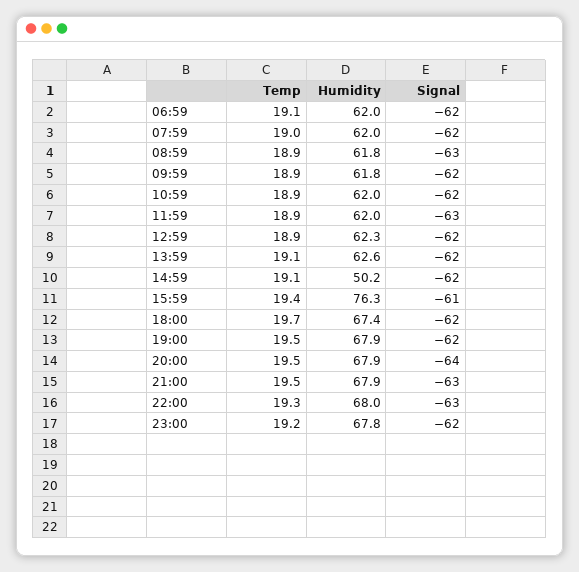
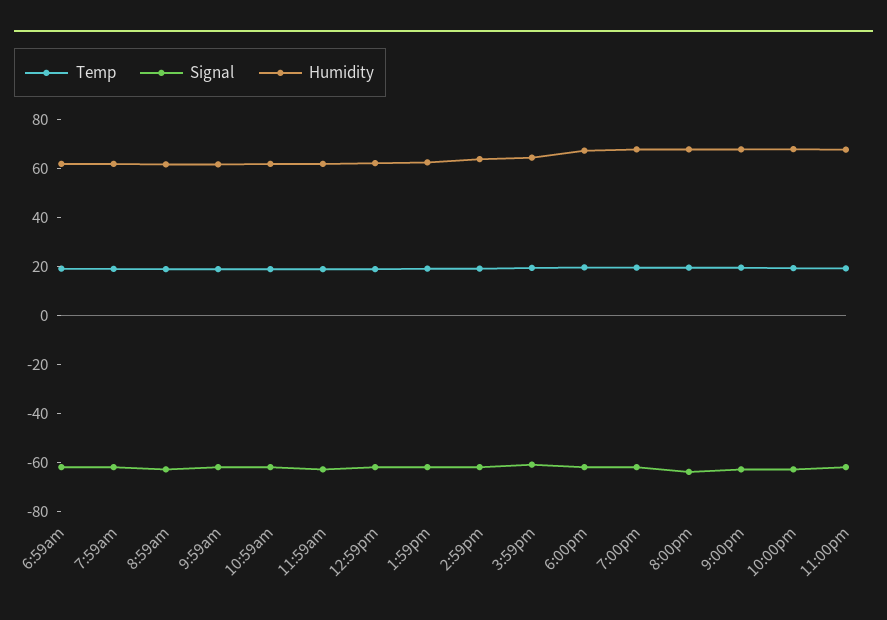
Humidity, 14:59: 50.2 -> 65
Humidity, 15:59: 76.3 -> 65

